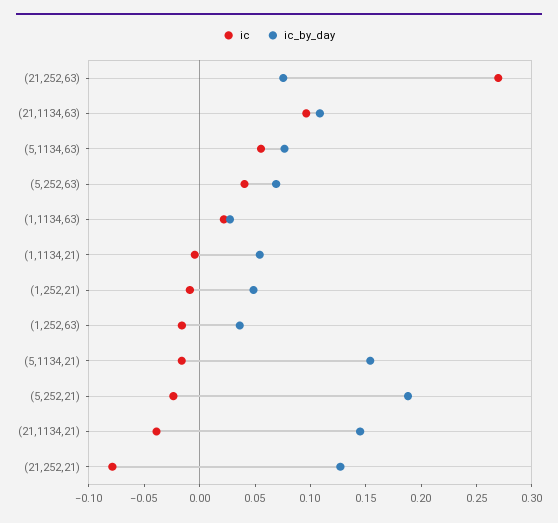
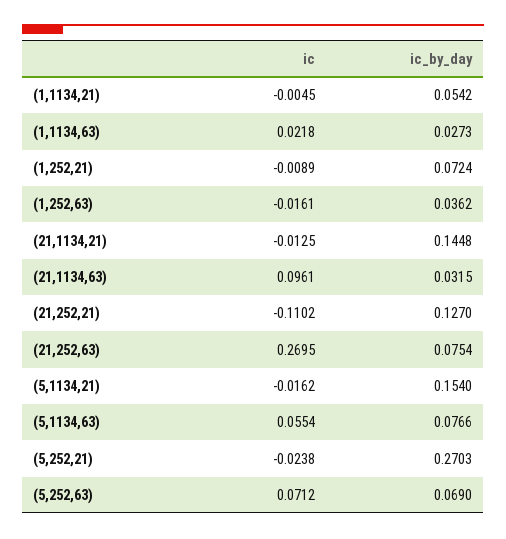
ic_by_day, (21,1134,63): 0.11 -> 0.0315
ic, (5,252,63): 0.04 -> 0.0712
ic_by_day, (1,252,21): 0.05 -> 0.0724
ic_by_day, (5,252,21): 0.19 -> 0.2703
ic, (21,1134,21): -0.04 -> -0.0125
ic, (21,252,21): -0.08 -> -0.1102

